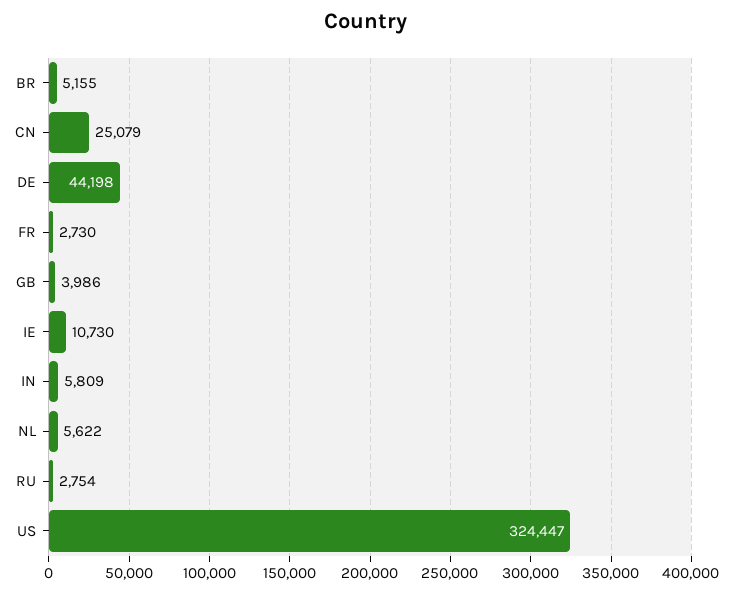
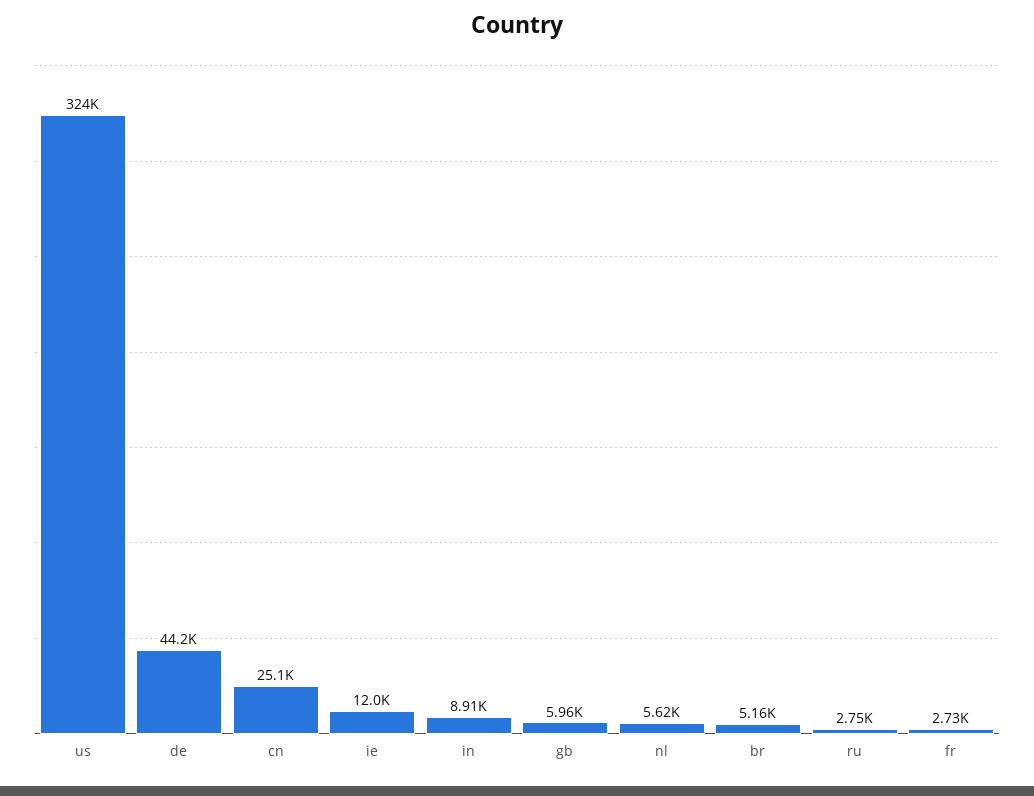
GB: 3986 -> 5960
IE: 10730 -> 12000
IN: 5809 -> 8910

